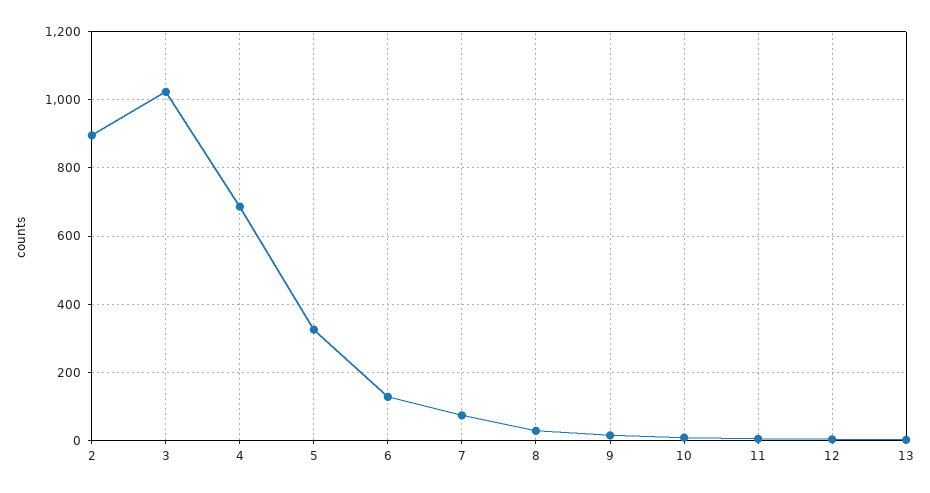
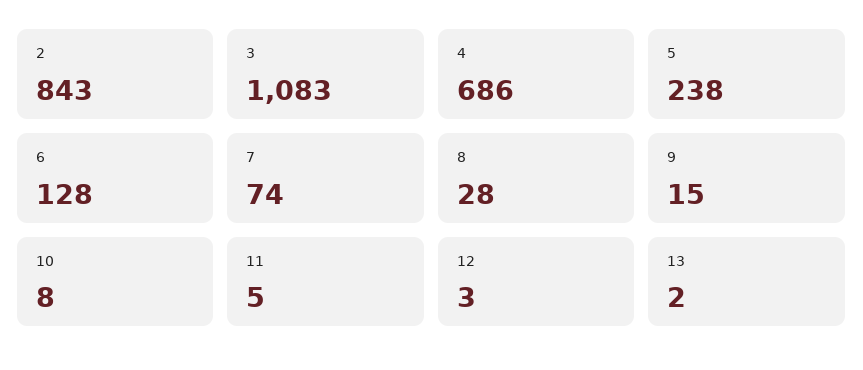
2: 900 -> 843
3: 1020 -> 1083
5: 320 -> 238

